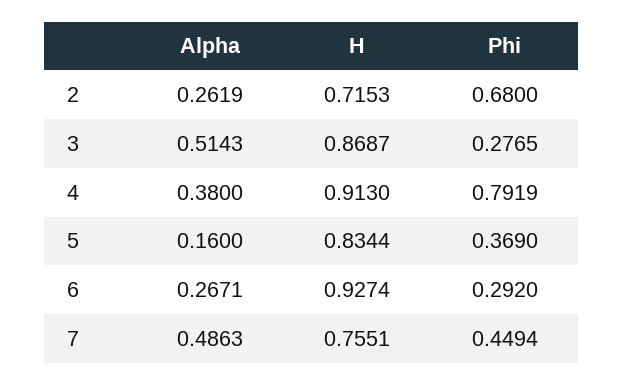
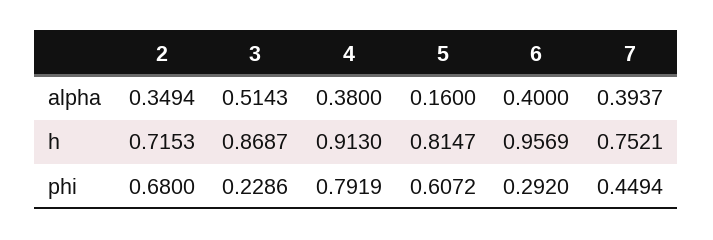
Alpha, 2: 0.2619 -> 0.3494
Phi, 3: 0.2765 -> 0.2286
H, 5: 0.8344 -> 0.8147
Phi, 5: 0.369 -> 0.6072
Alpha, 6: 0.2671 -> 0.4
H, 6: 0.9274 -> 0.9569
Alpha, 7: 0.4863 -> 0.3937
H, 7: 0.7551 -> 0.7521

